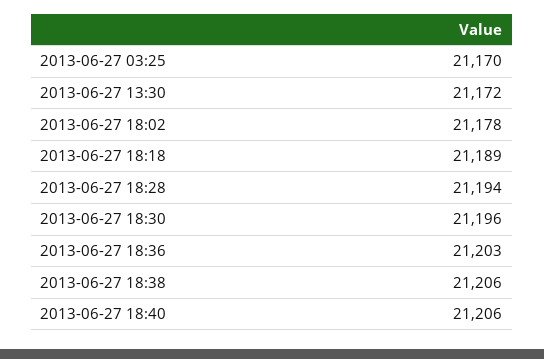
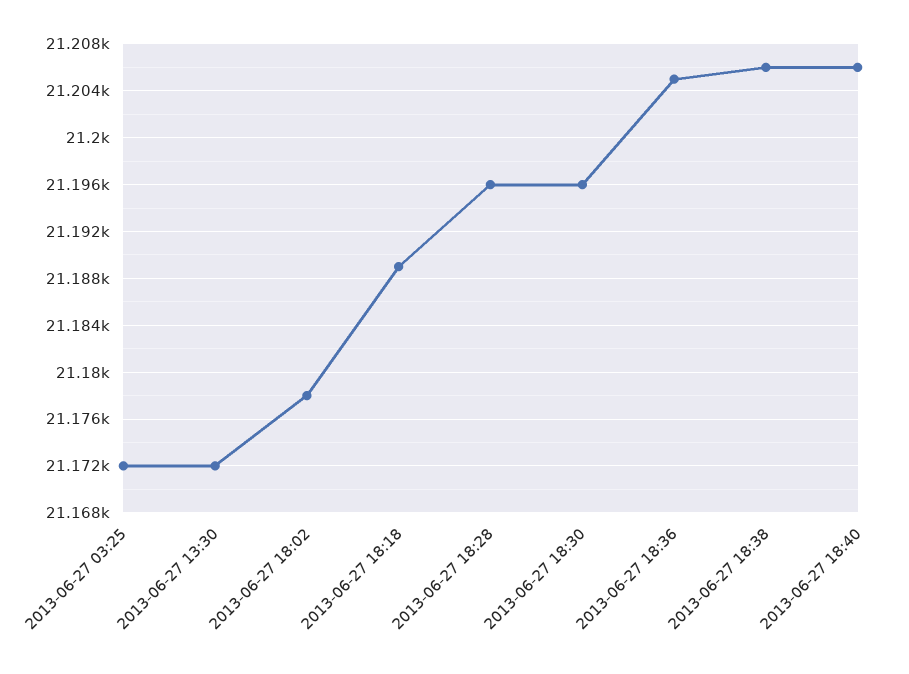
2013-06-27 03:25: 21170 -> 21172
2013-06-27 18:28: 21194 -> 21196
2013-06-27 18:36: 21203 -> 21205

